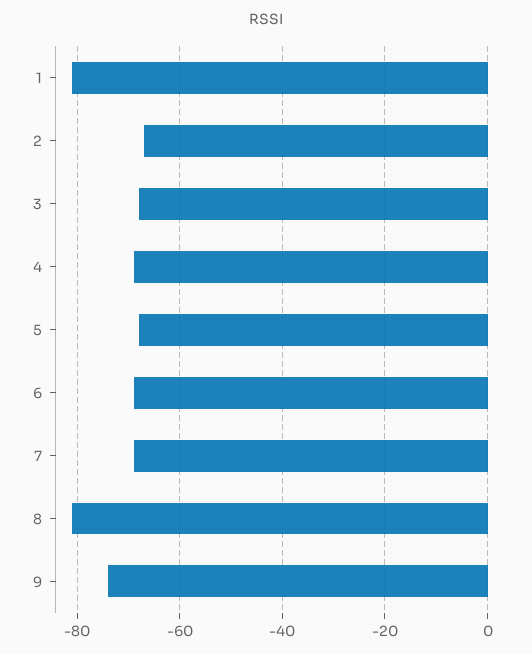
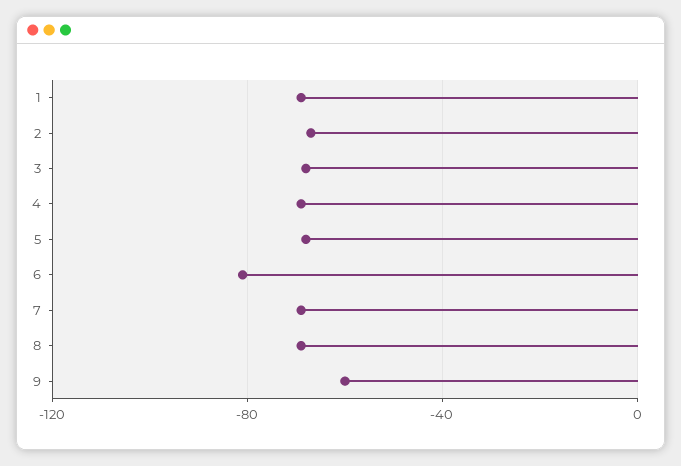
1: -80 -> -70
6: -70 -> -80
8: -80 -> -70
9: -75 -> -60

